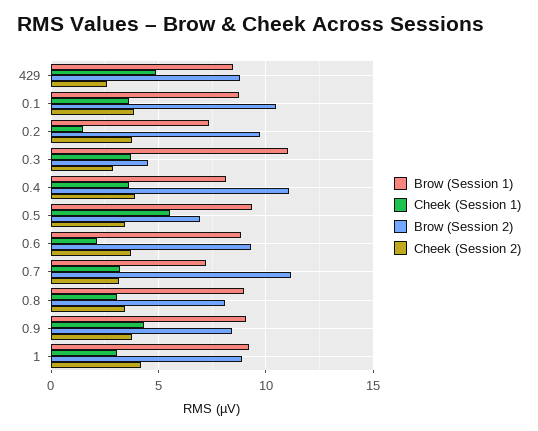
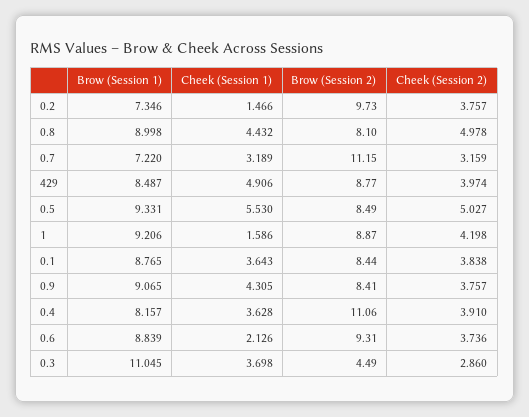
Cheek (Session 2), 429: 2.5 -> 3.974
Brow (Session 2), 0.1: 10.5 -> 8.44
Brow (Session 2), 0.5: 7 -> 8.49
Cheek (Session 2), 0.5: 3.5 -> 5.027
Cheek (Session 1), 0.8: 3 -> 4.432
Cheek (Session 2), 0.8: 3.5 -> 4.978
Cheek (Session 1), 1: 3 -> 1.586

